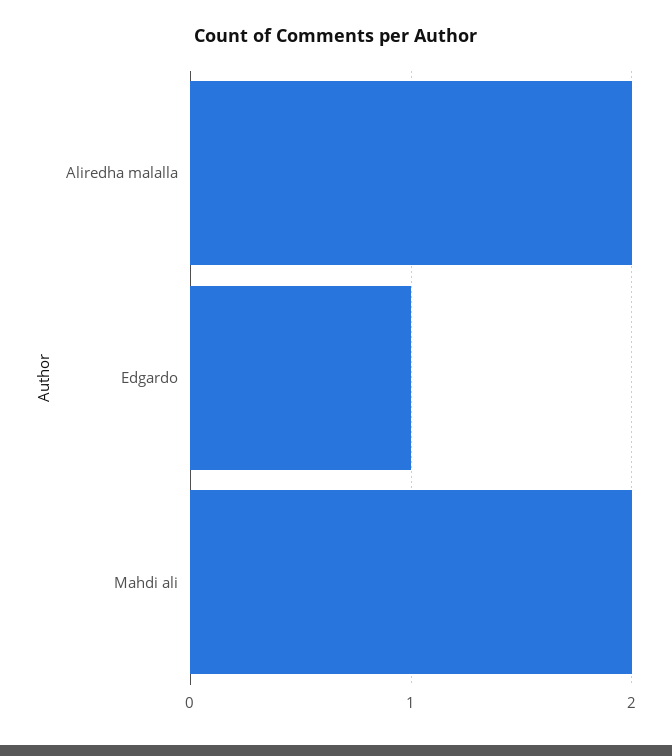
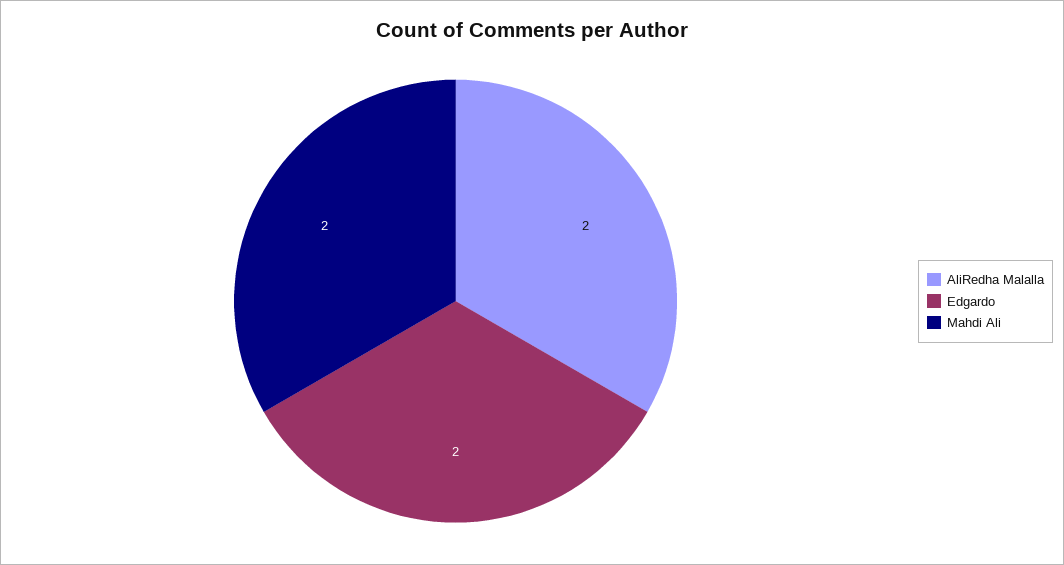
Edgardo: 1 -> 2

